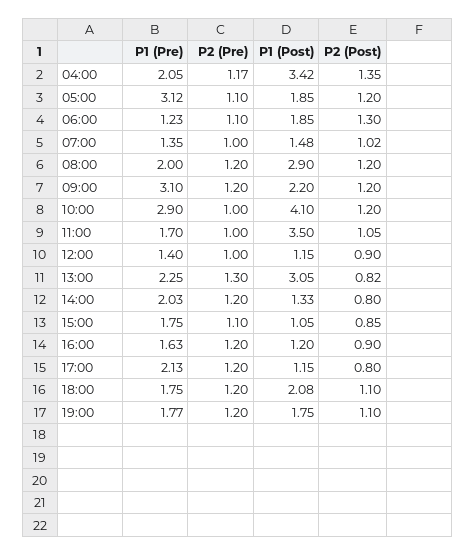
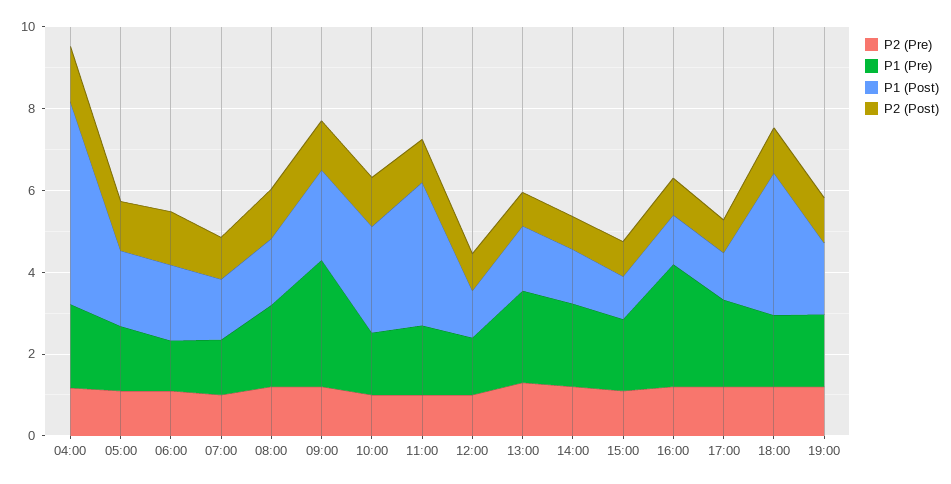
P1 (Post), 04:00: 3.42 -> 5
P1 (Pre), 05:00: 3.12 -> 1.5
P1 (Post), 08:00: 2.9 -> 1.5
P1 (Pre), 10:00: 2.9 -> 1.5
P1 (Post), 10:00: 4.1 -> 2.5
P1 (Post), 13:00: 3.05 -> 1.5
P1 (Pre), 16:00: 1.63 -> 3
P1 (Post), 18:00: 2.08 -> 3.5

